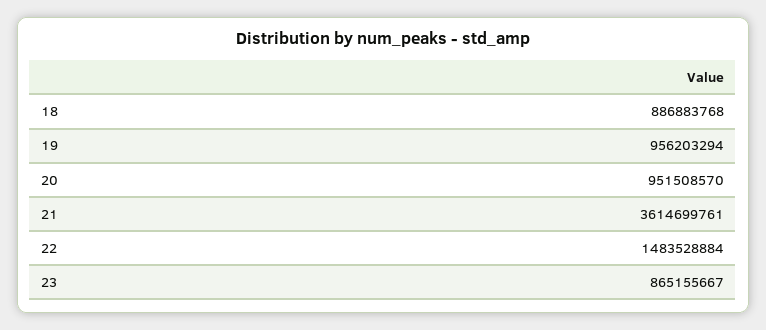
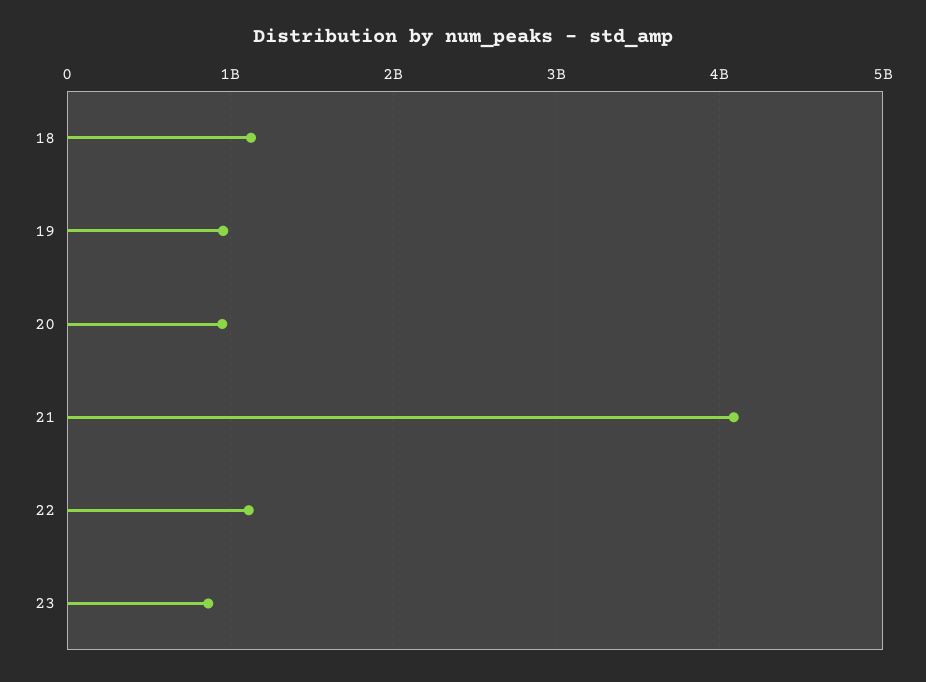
18: 886883768 -> 1100000000
21: 3614699761 -> 4100000000
22: 1483528884 -> 1100000000

